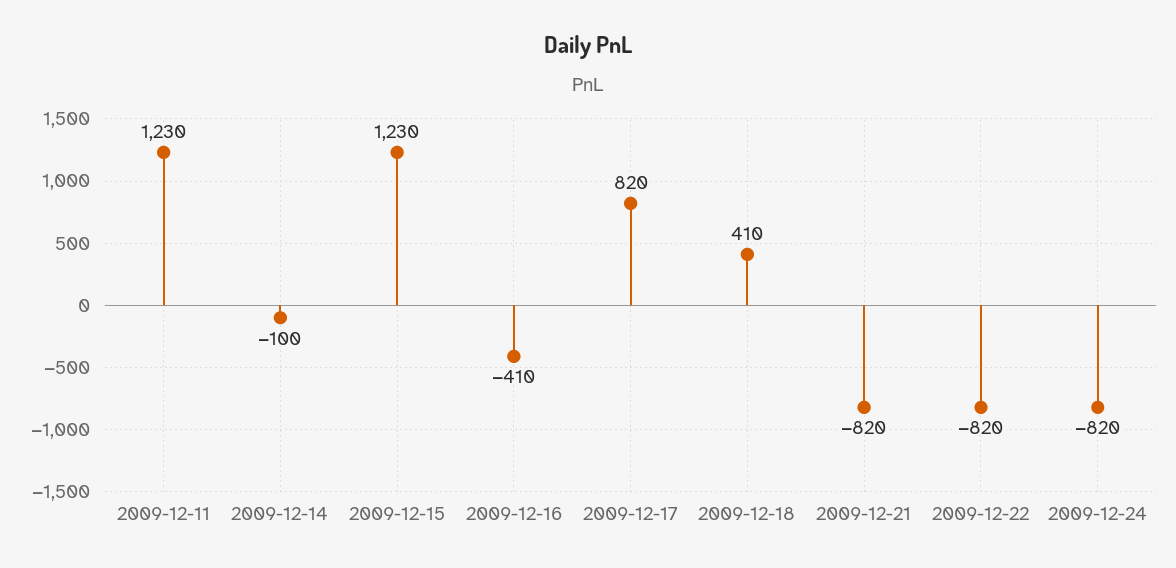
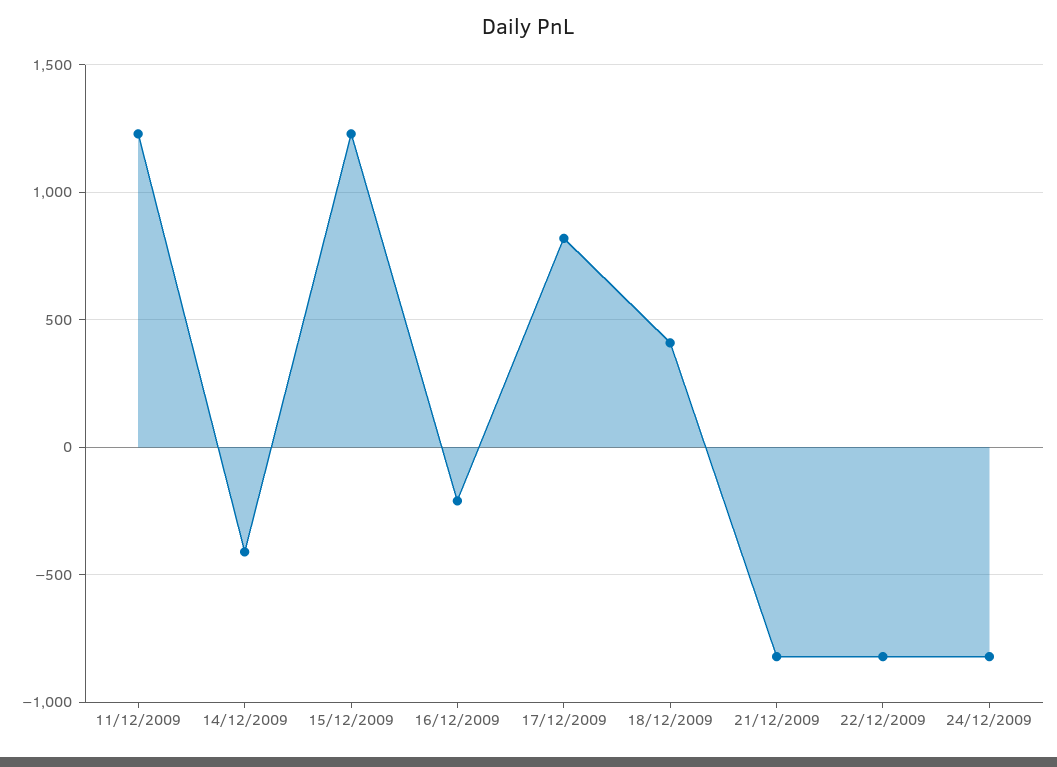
2009-12-14: -100 -> -400
2009-12-16: -410 -> -200

